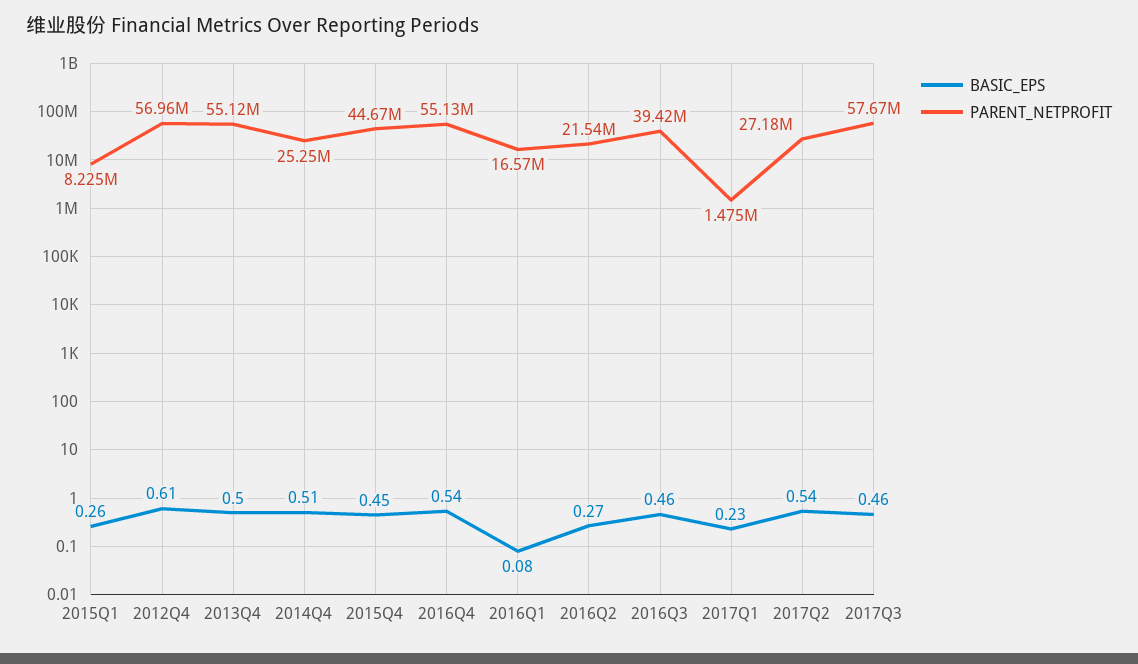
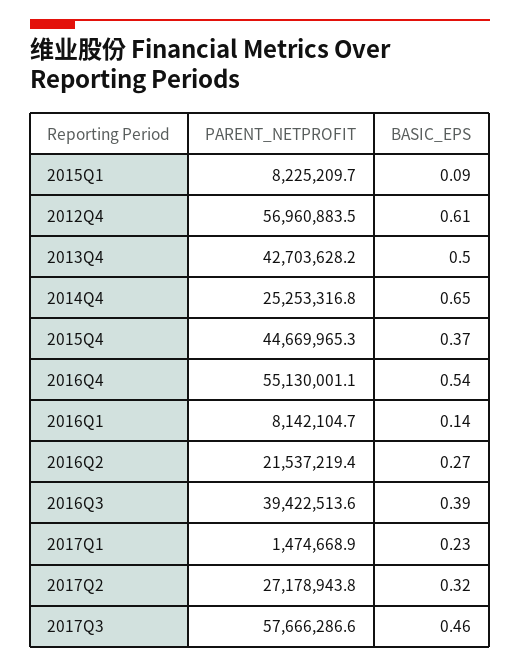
BASIC_EPS, 2015Q1: 0.26 -> 0.09
PARENT_NETPROFIT, 2013Q4: 55120000 -> 42703628.2
BASIC_EPS, 2014Q4: 0.51 -> 0.65
BASIC_EPS, 2015Q4: 0.45 -> 0.37
BASIC_EPS, 2016Q1: 0.08 -> 0.14
PARENT_NETPROFIT, 2016Q1: 16570000 -> 8142104.7
BASIC_EPS, 2016Q3: 0.46 -> 0.39
BASIC_EPS, 2017Q2: 0.54 -> 0.32

